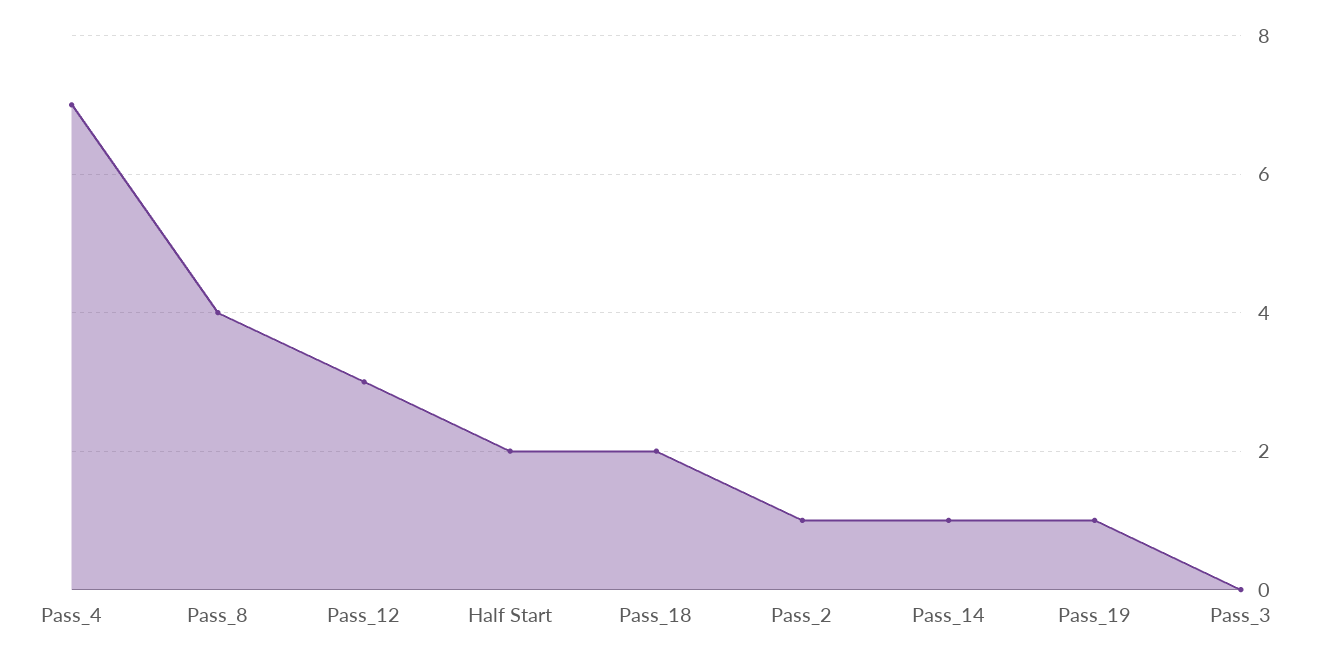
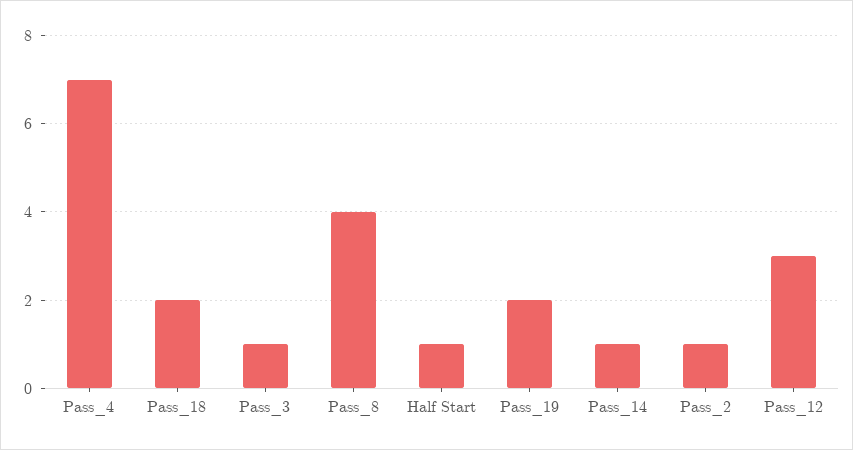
Half Start: 2 -> 1
Pass_19: 1 -> 2
Pass_3: 0 -> 1

